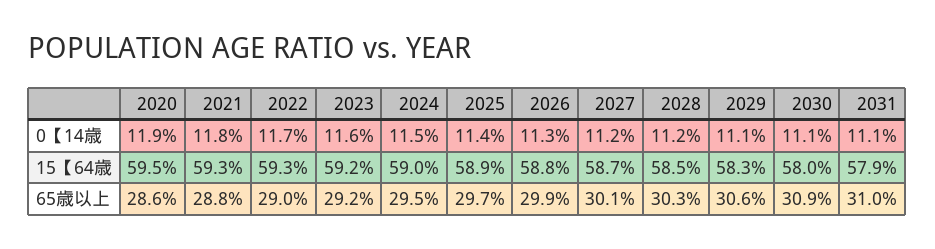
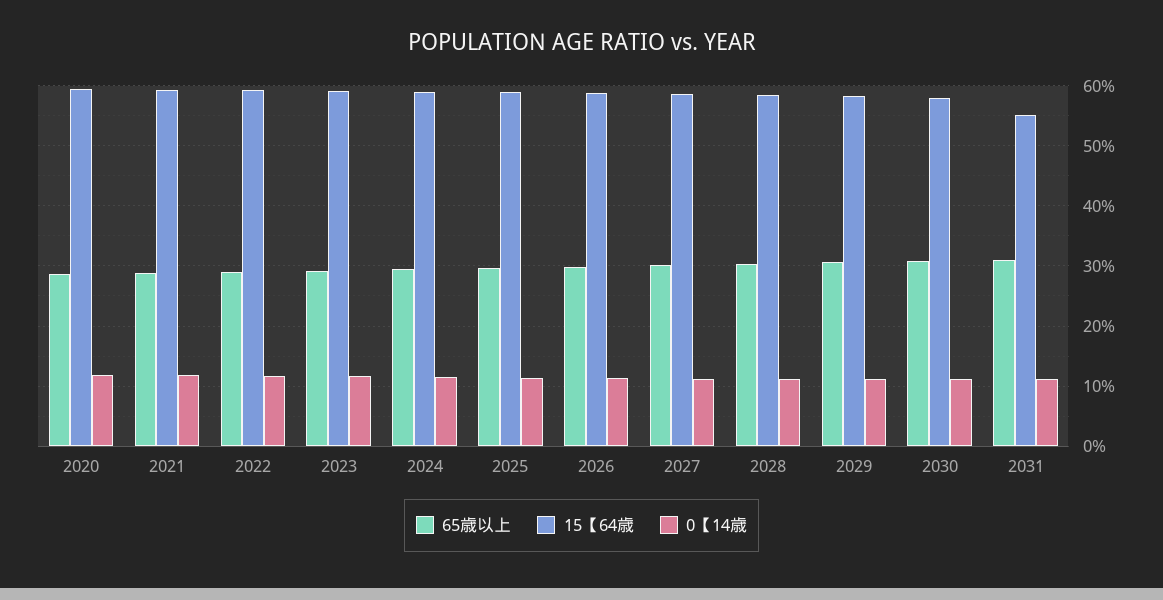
15【64歳, 2031: 57.9 -> 55

